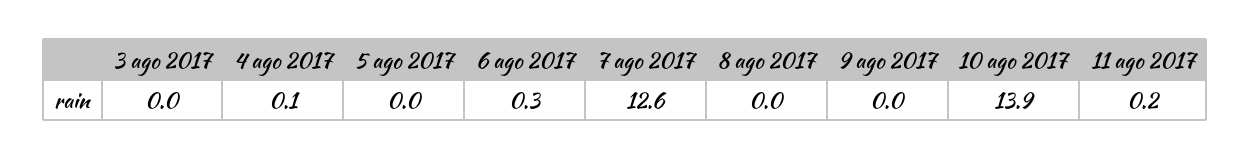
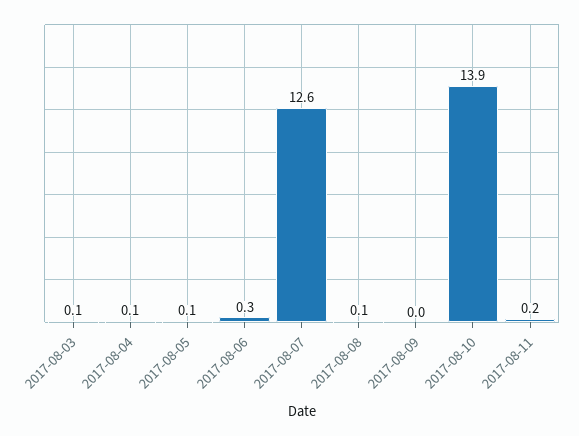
3 ago 2017: 0 -> 0.1
5 ago 2017: 0 -> 0.1
8 ago 2017: 0 -> 0.1

